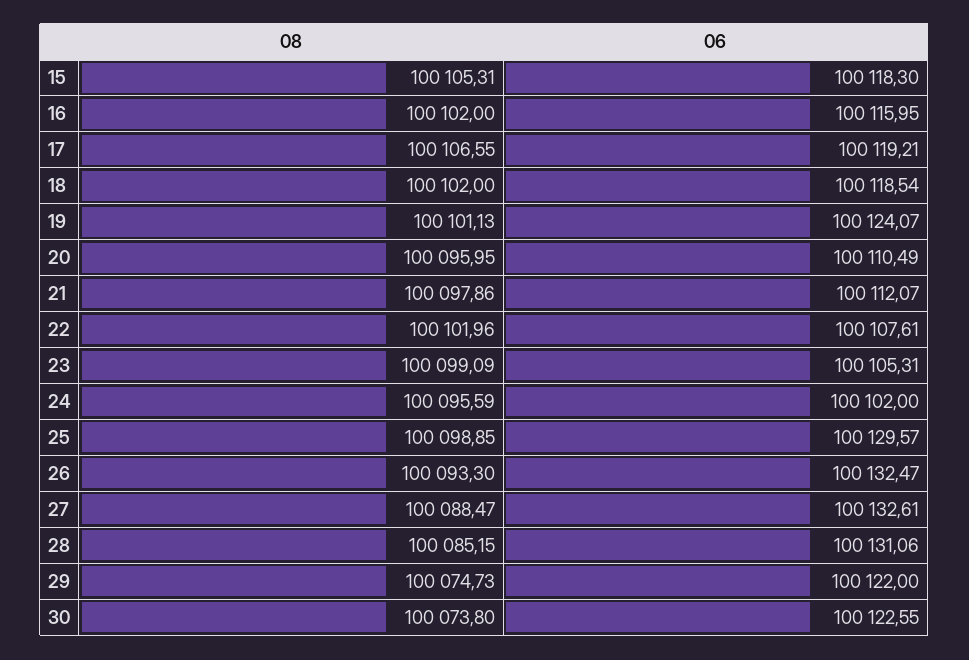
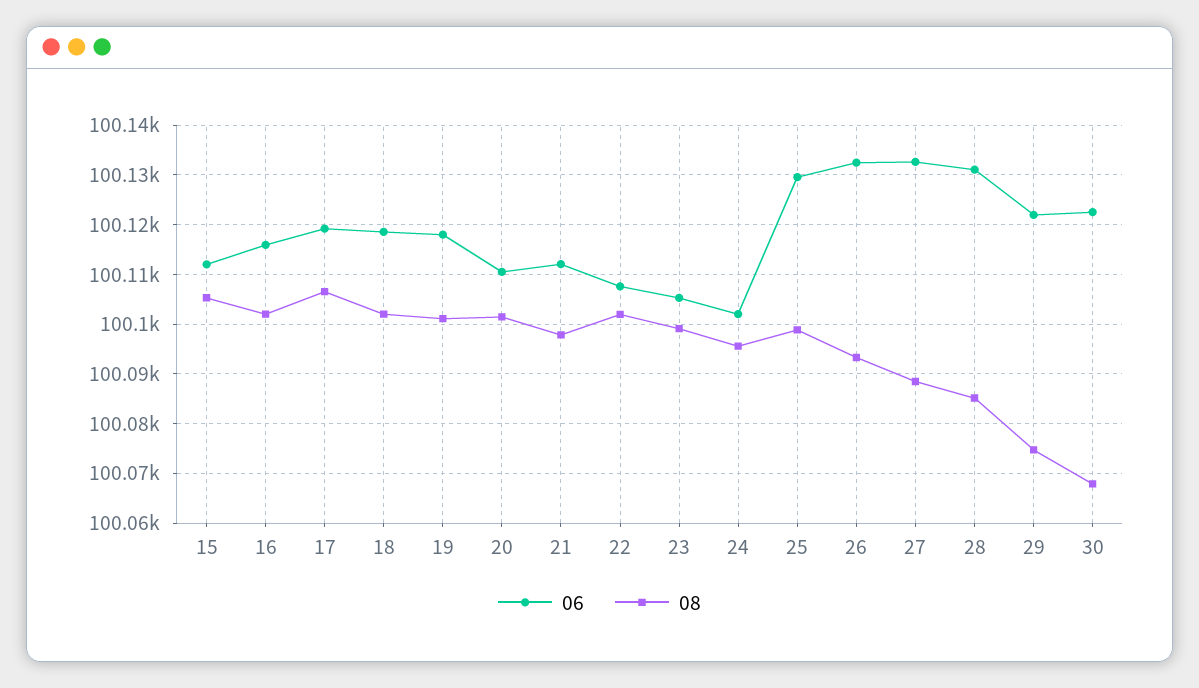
06, 15: 100118.3 -> 100112
06, 19: 100124.07 -> 100118
08, 20: 100095.95 -> 100102
08, 30: 100073.8 -> 100068

